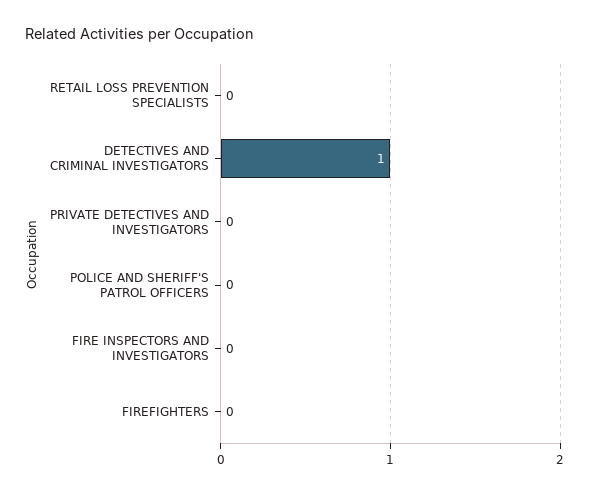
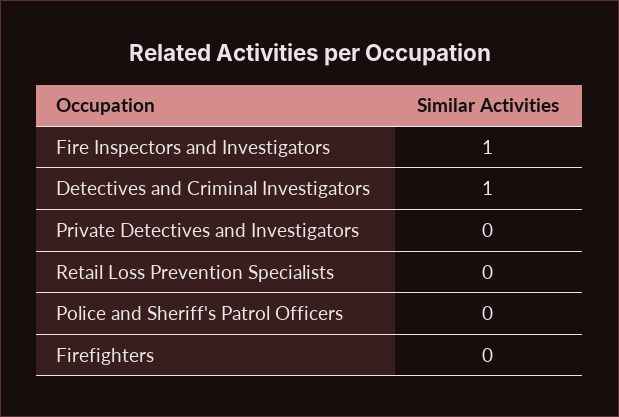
FIRE INSPECTORS AND INVESTIGATORS: 0 -> 1

